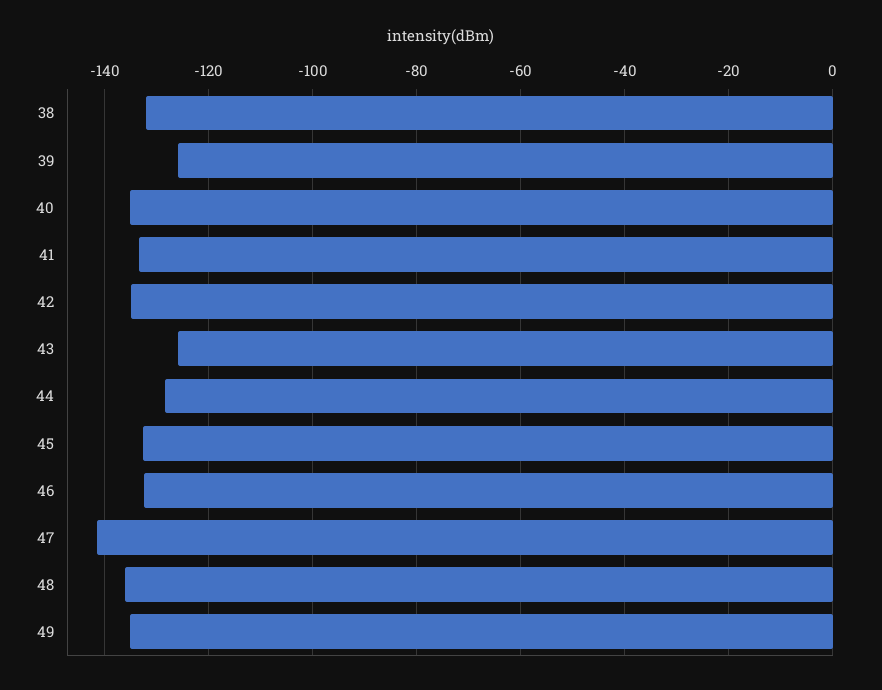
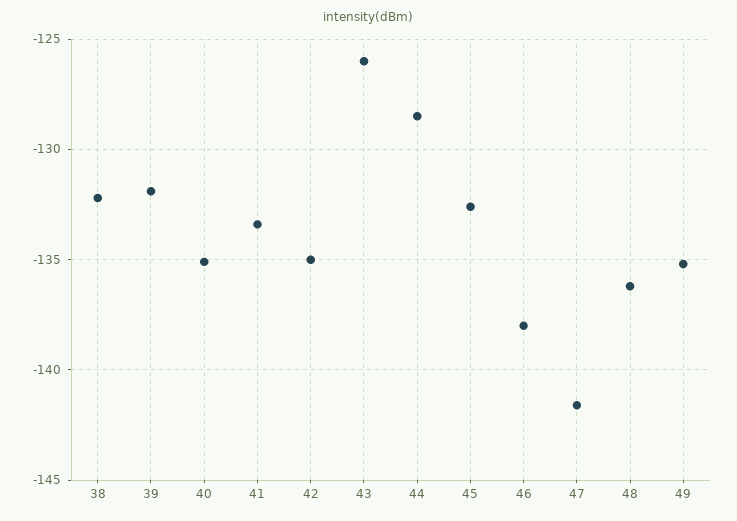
39: -126 -> -132
46: -132 -> -138

